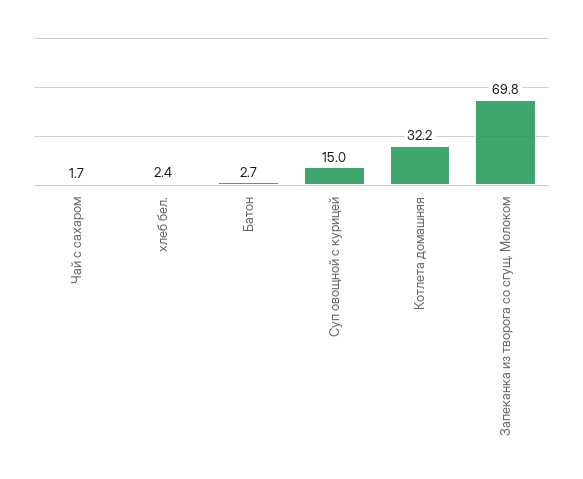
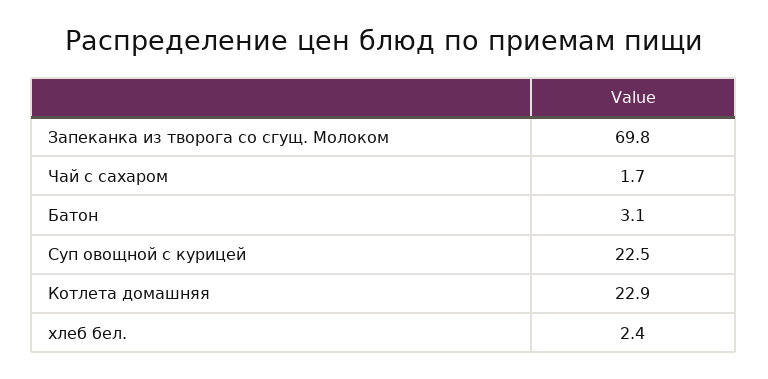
Батон: 2.7 -> 3.1
Суп овощной с курицей: 15 -> 22.5
Котлета домашняя: 32.2 -> 22.9

